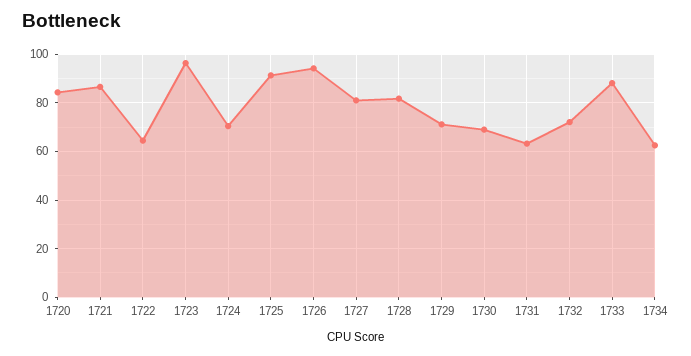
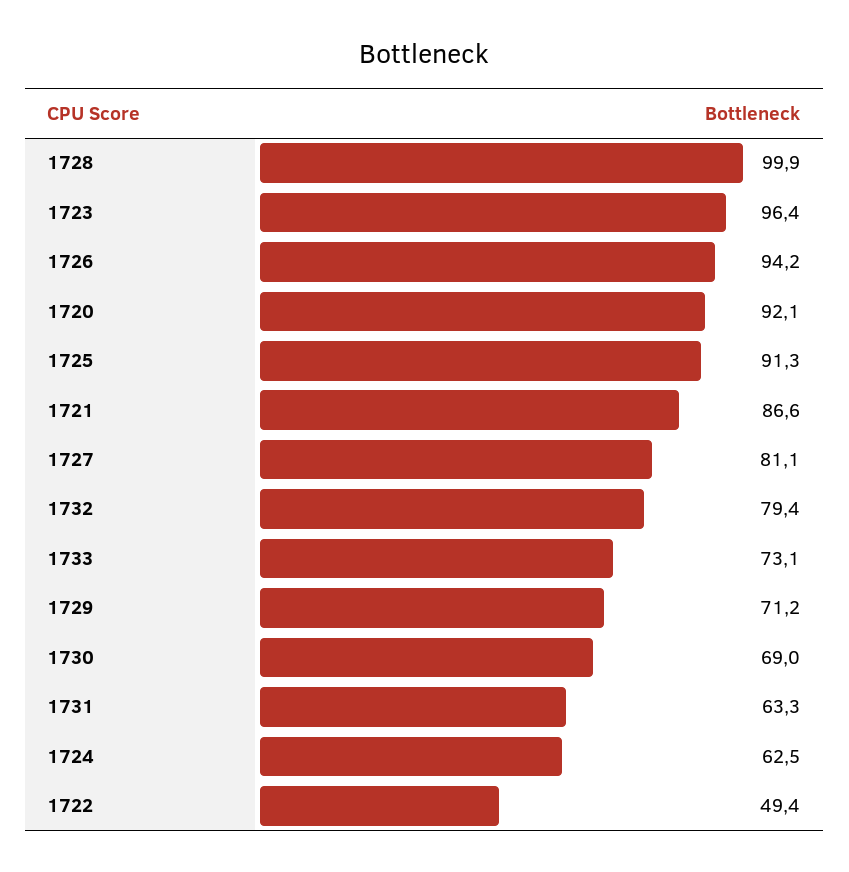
1720: 85 -> 92.1
1722: 65 -> 49.4
1724: 70 -> 62.5
1728: 82.5 -> 99.9
1732: 72.5 -> 79.4
1733: 87.5 -> 73.1
1734: 62.5 -> none

